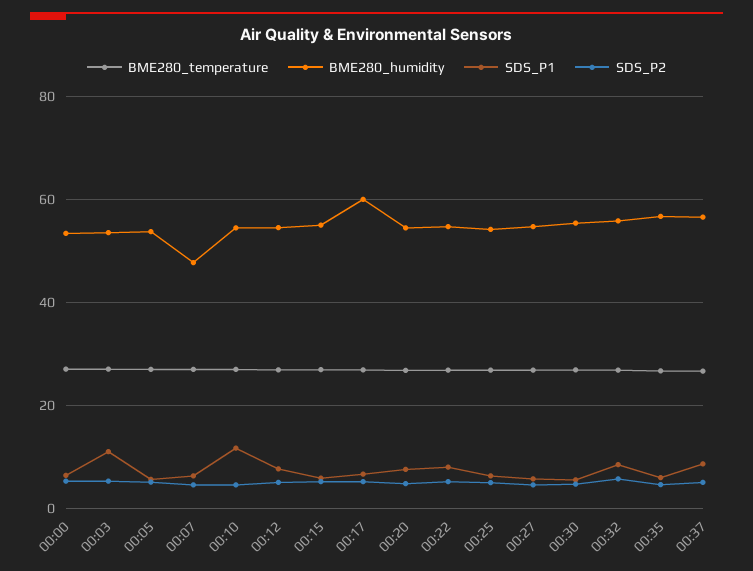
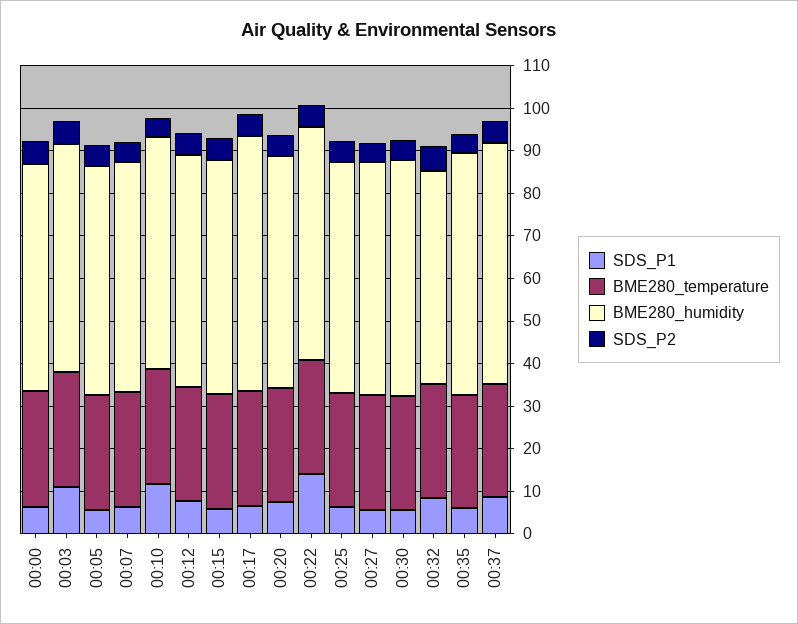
BME280_humidity, 00:07: 48 -> 54
SDS_P1, 00:22: 8 -> 14
BME280_humidity, 00:32: 56 -> 50

